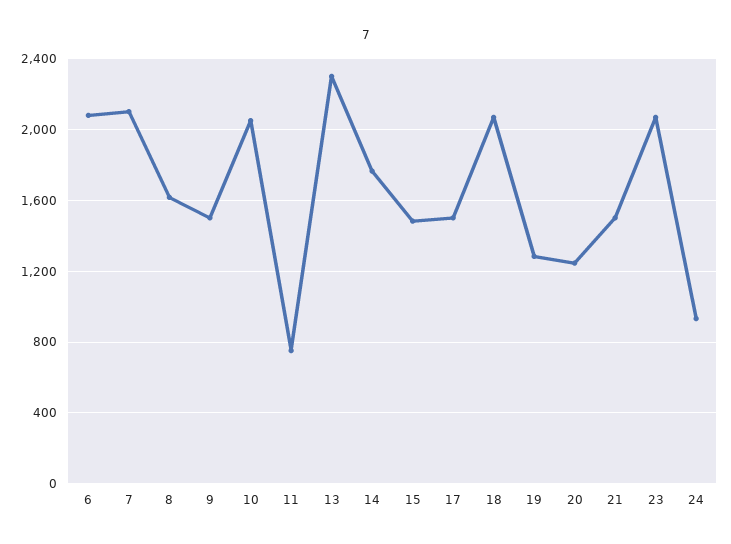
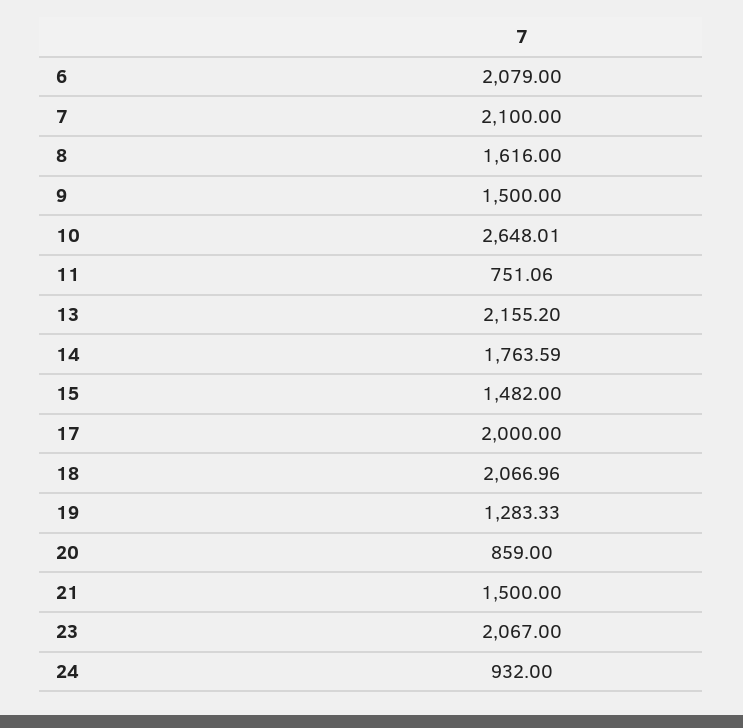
10: 2050 -> 2648.01
13: 2300 -> 2155.2
17: 1500 -> 2000
20: 1250 -> 859

